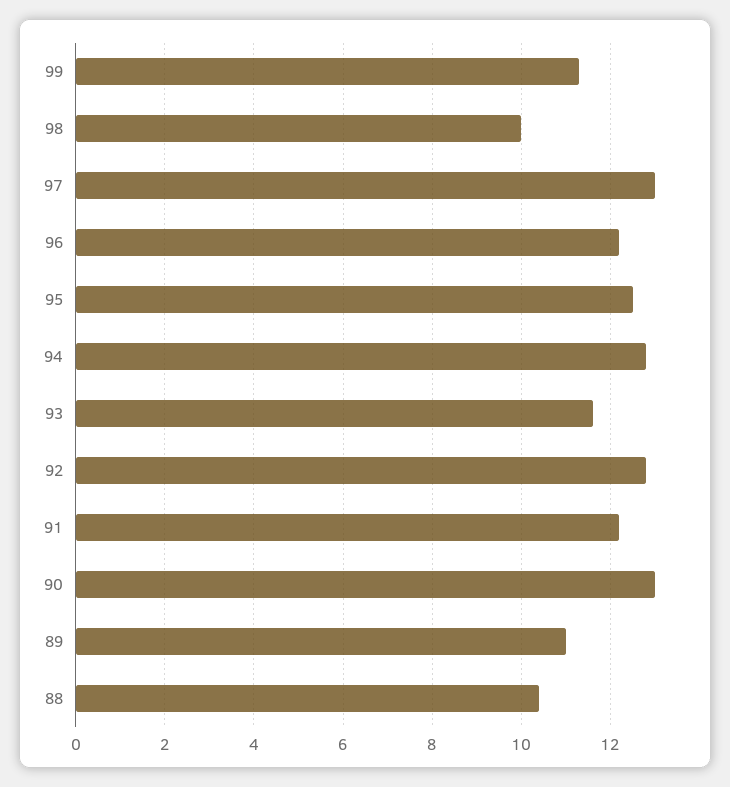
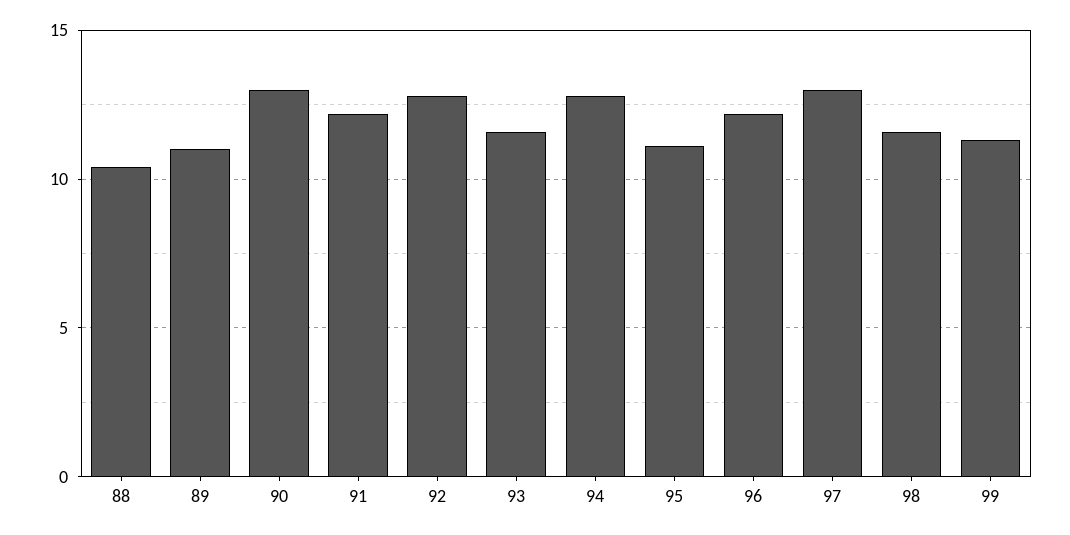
98: 10 -> 11.5
95: 12.5 -> 11

